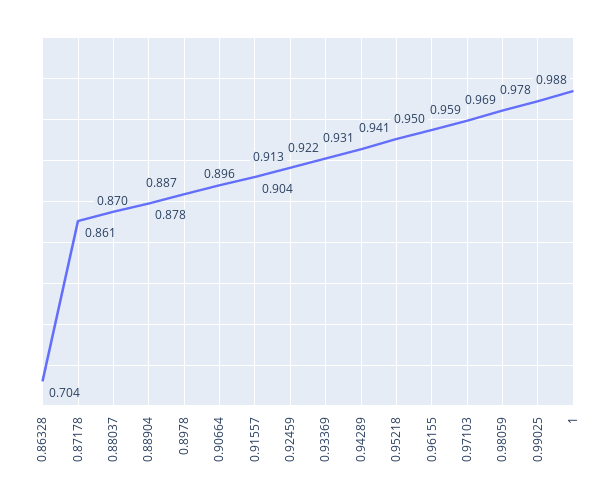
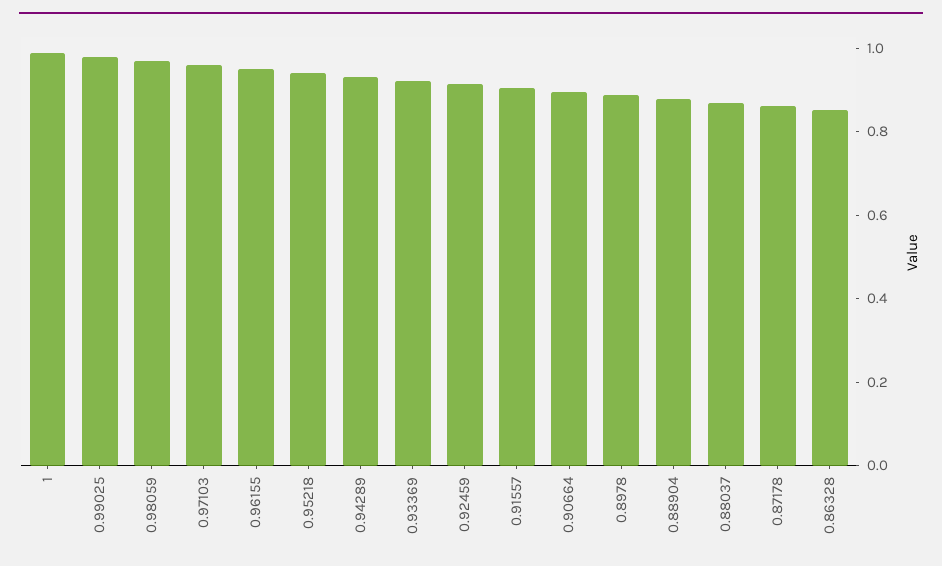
0.86328: 0.704 -> 0.85

